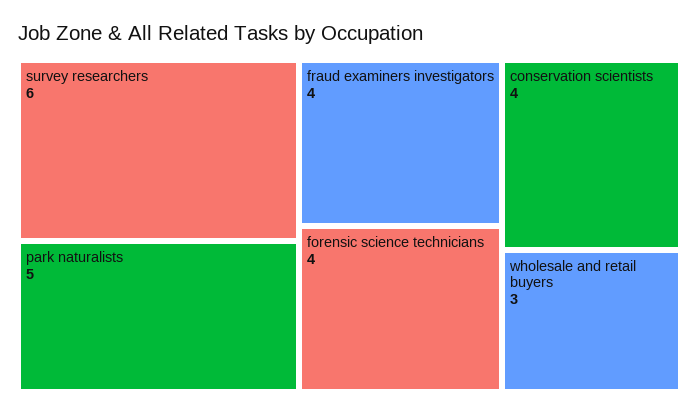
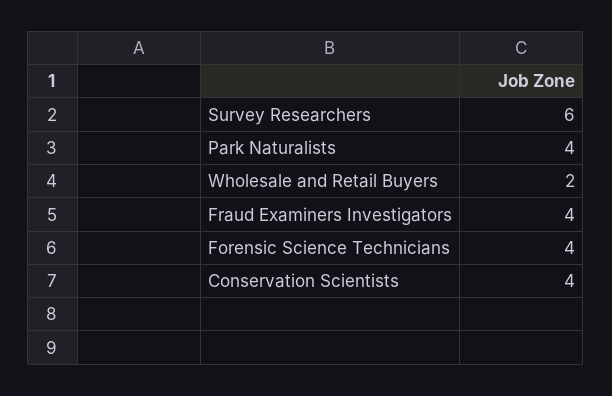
park naturalists: 5 -> 4
wholesale and retail buyers: 3 -> 2

